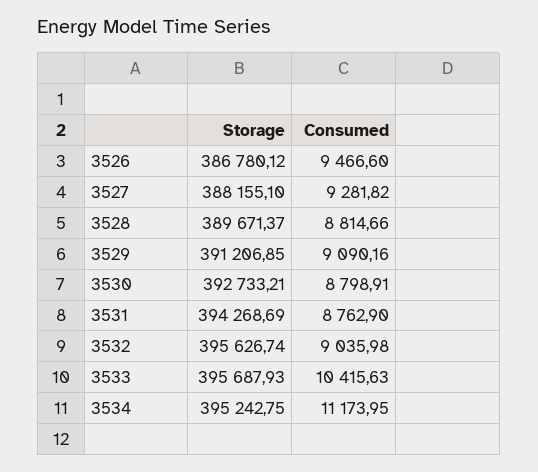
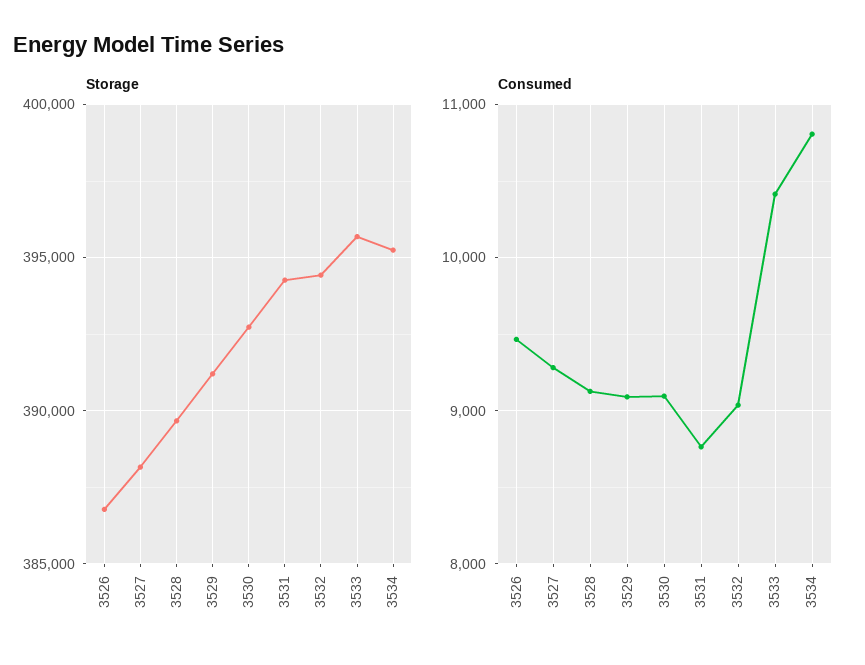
Consumed, 3528: 8814.66 -> 9100
Consumed, 3530: 8798.91 -> 9100
Storage, 3532: 395626.74 -> 394500
Consumed, 3534: 11173.95 -> 10800

